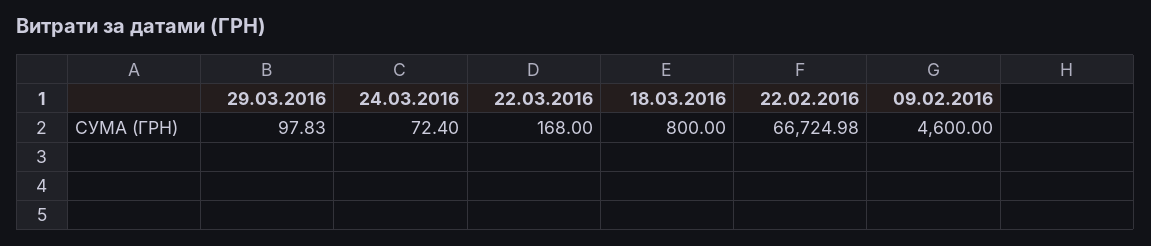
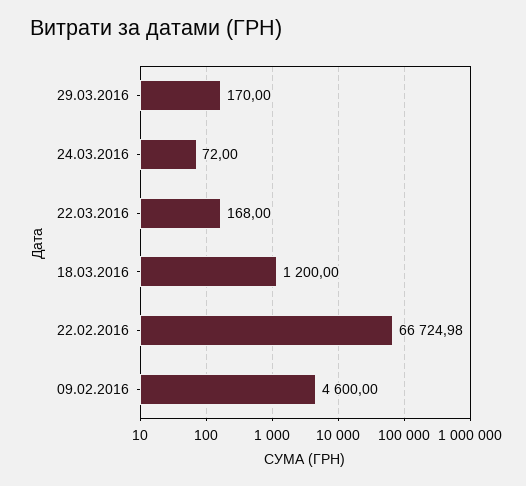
29.03.2016: 97.83 -> 170
24.03.2016: 72.4 -> 72
18.03.2016: 800 -> 1200

